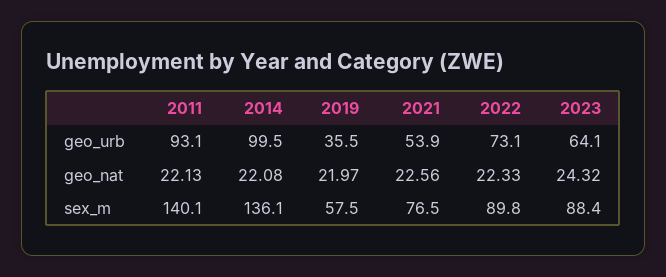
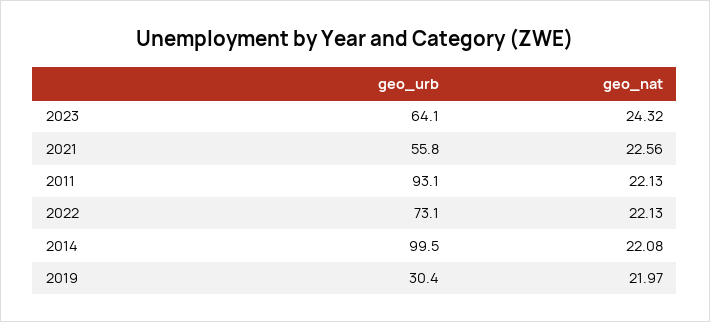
2019, geo_urb: 35.5 -> 30.4
2021, geo_urb: 53.9 -> 55.8
2022, geo_nat: 22.33 -> 22.13
2011, sex_m: 140.1 -> none
2014, sex_m: 136.1 -> none
2019, sex_m: 57.5 -> none
2021, sex_m: 76.5 -> none
2022, sex_m: 89.8 -> none
2023, sex_m: 88.4 -> none

